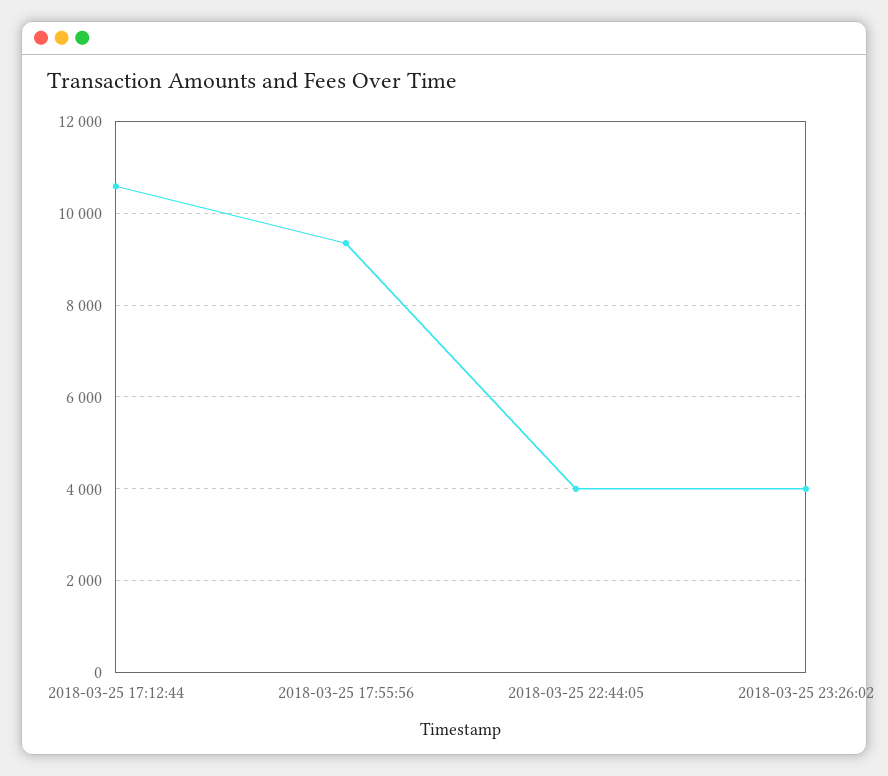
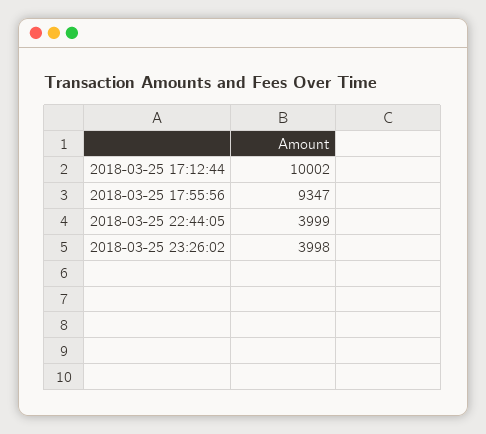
2018-03-25 17:12:44: 10600 -> 10002

